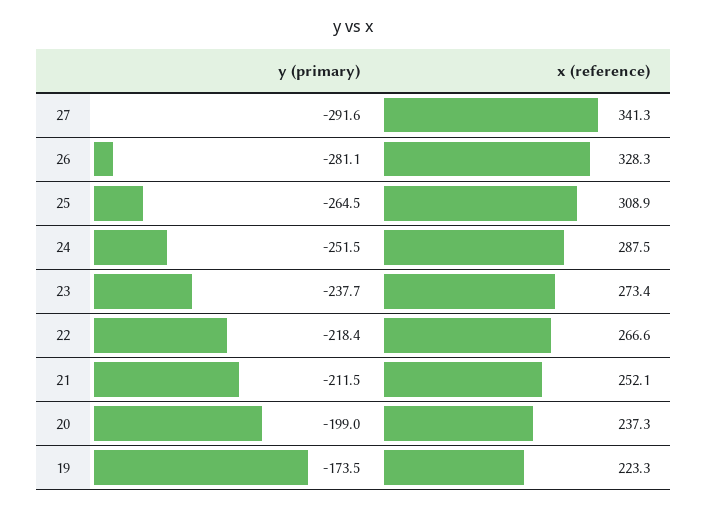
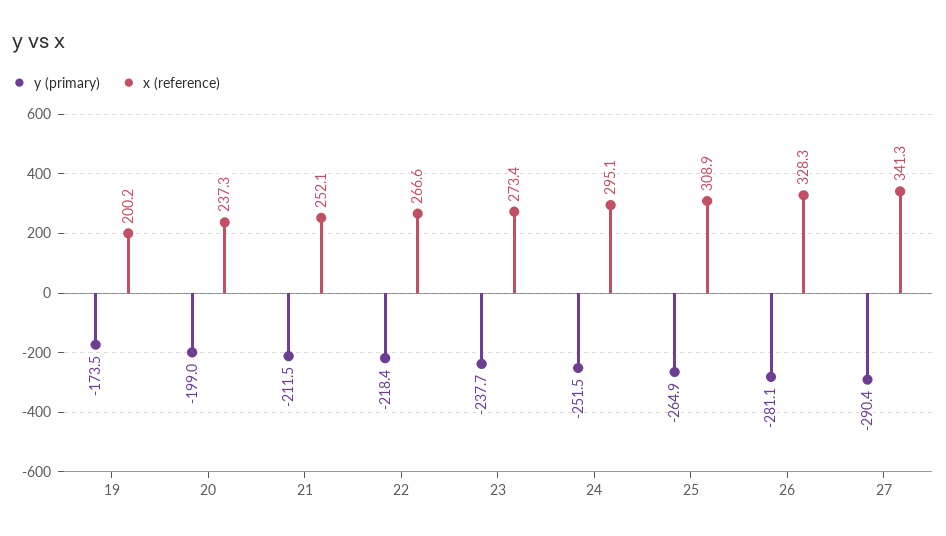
y (primary), 27: -291.6 -> -290.4
y (primary), 25: -264.5 -> -264.9
x (reference), 24: 287.5 -> 295.1
x (reference), 19: 223.3 -> 200.2

